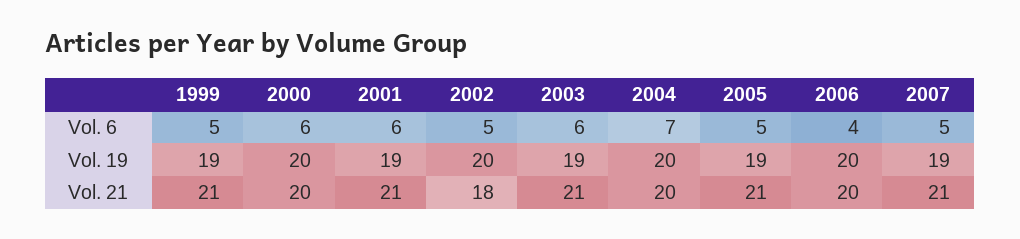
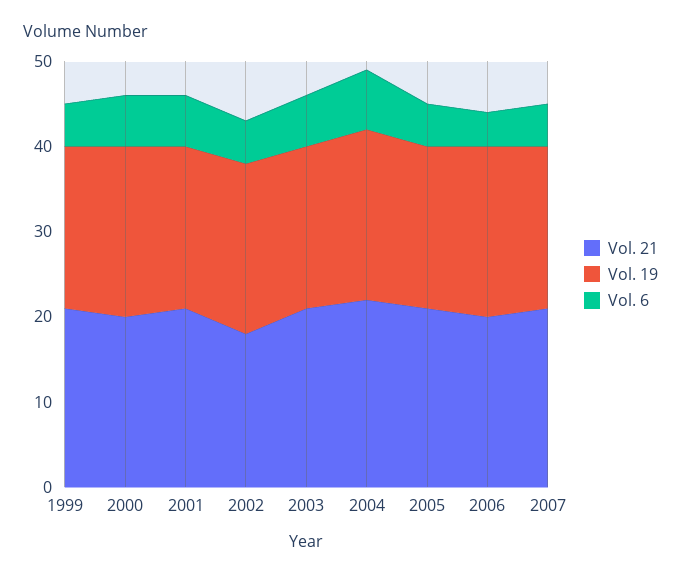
Vol. 21, 2004: 20 -> 22

